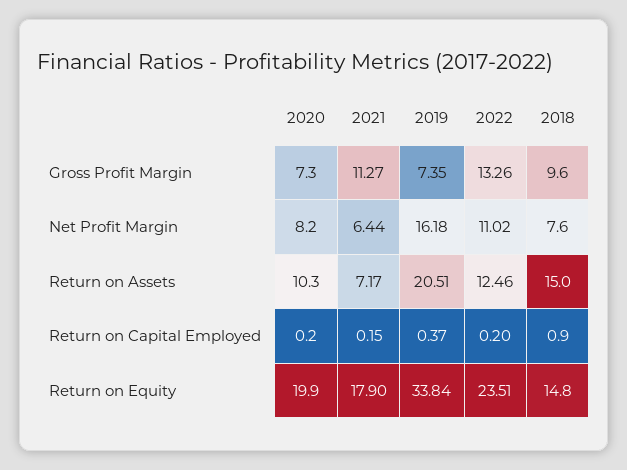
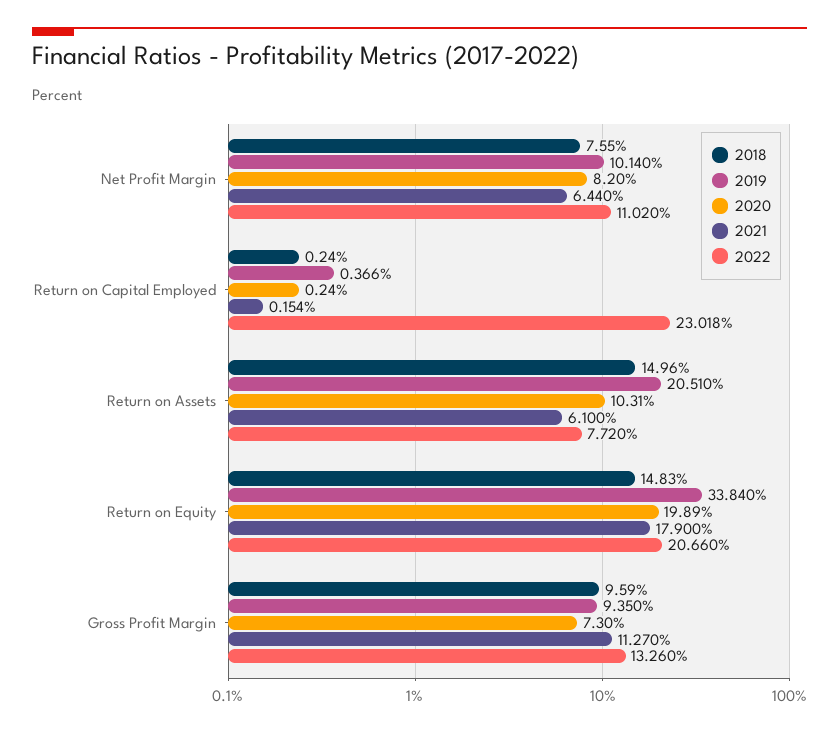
2019, Gross Profit Margin: 7.35 -> 9.35
2019, Net Profit Margin: 16.18 -> 10.14
2021, Return on Assets: 7.17 -> 6.1
2022, Return on Assets: 12.46 -> 7.72
2022, Return on Capital Employed: 0.2 -> 23.018
2018, Return on Capital Employed: 0.9 -> 0.24
2022, Return on Equity: 23.51 -> 20.66

